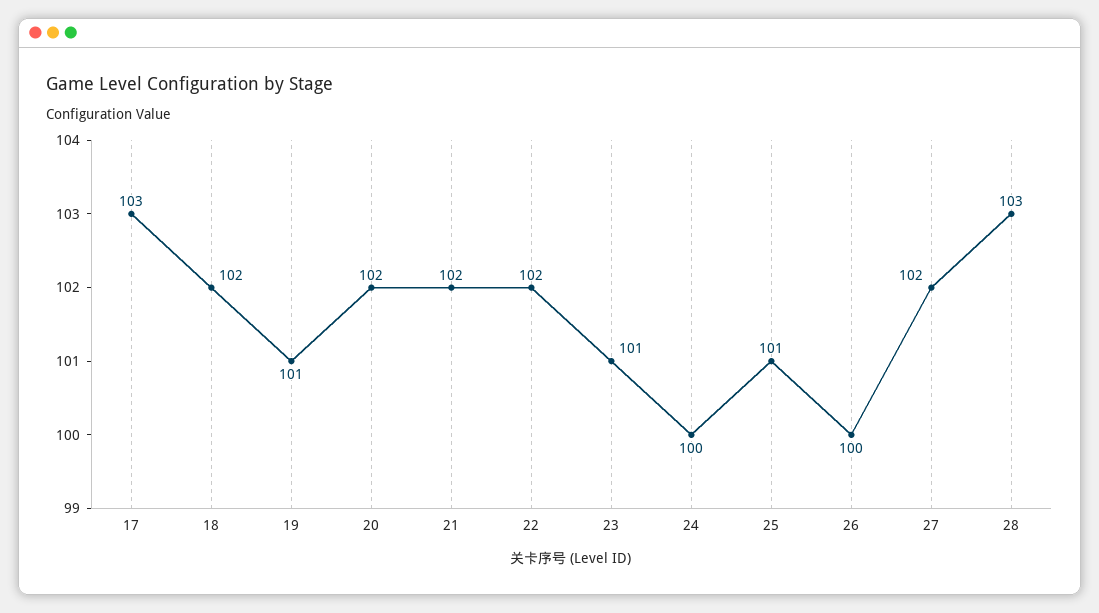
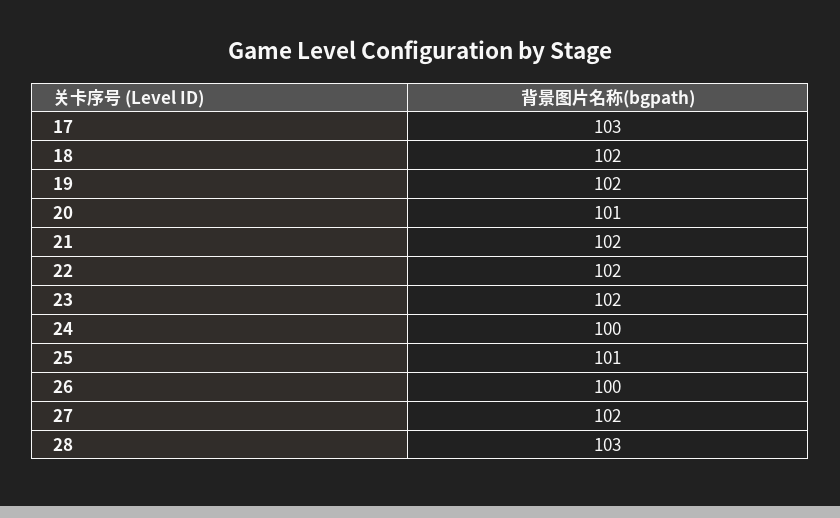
19: 101 -> 102
20: 102 -> 101
23: 101 -> 102

